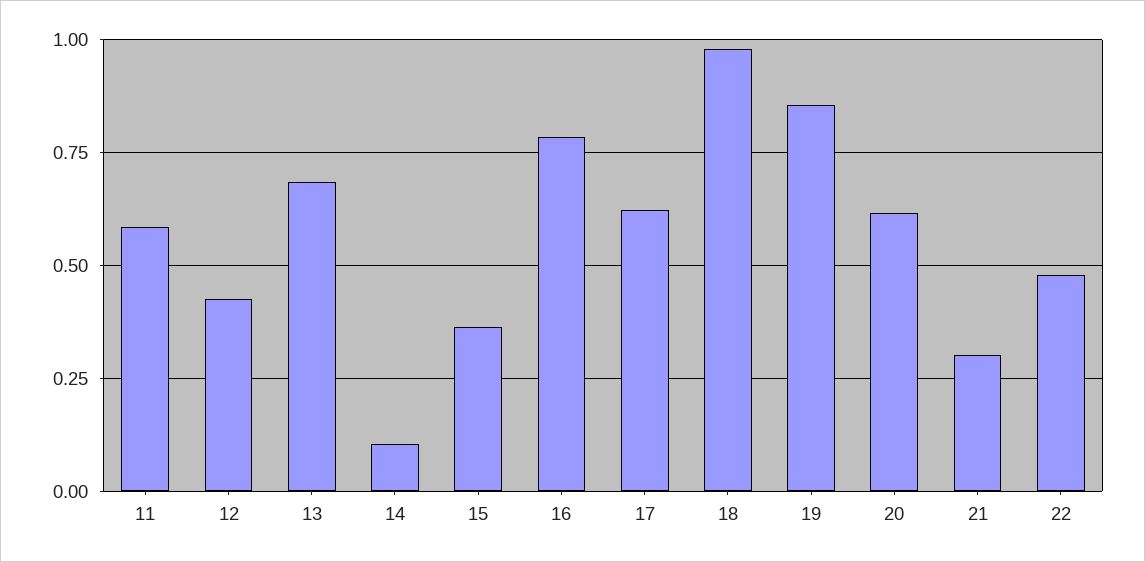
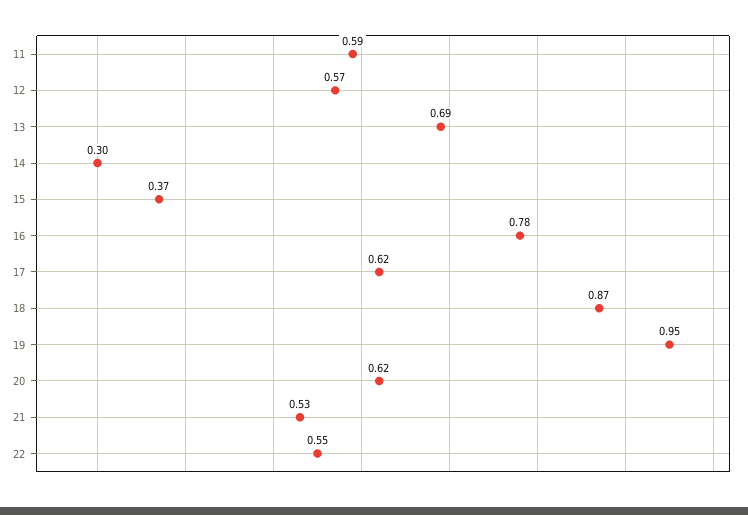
12: 0.425 -> 0.57
14: 0.1 -> 0.3
18: 0.975 -> 0.87
19: 0.85 -> 0.95
21: 0.3 -> 0.53
22: 0.475 -> 0.55

